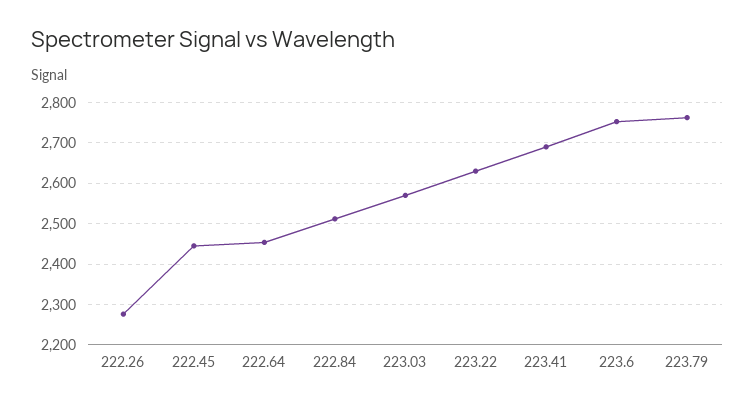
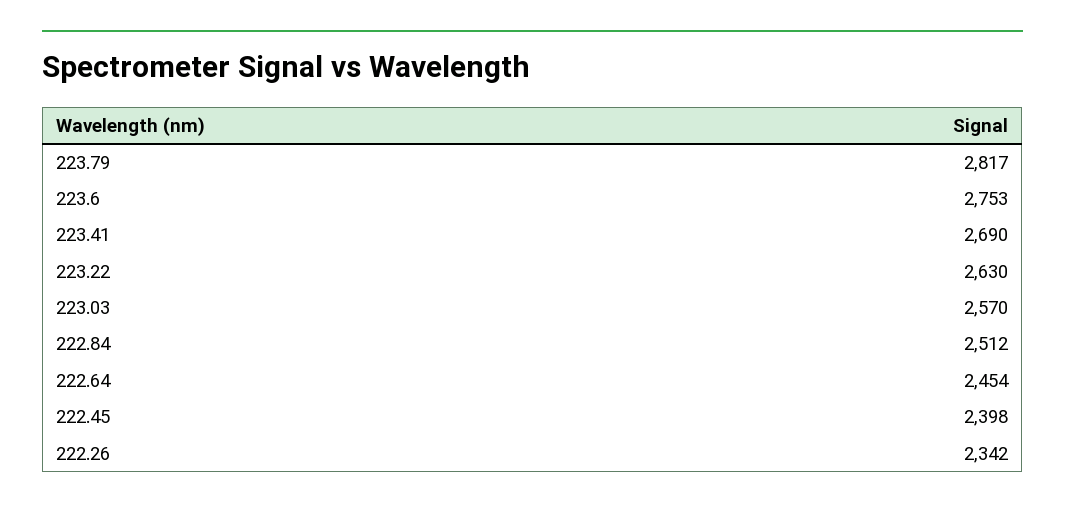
222.26: 2280 -> 2342
222.45: 2440 -> 2398
223.79: 2760 -> 2817

